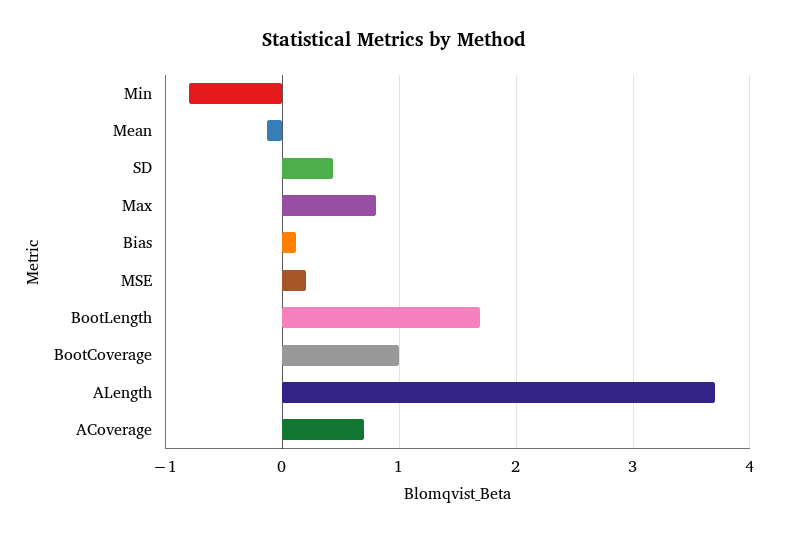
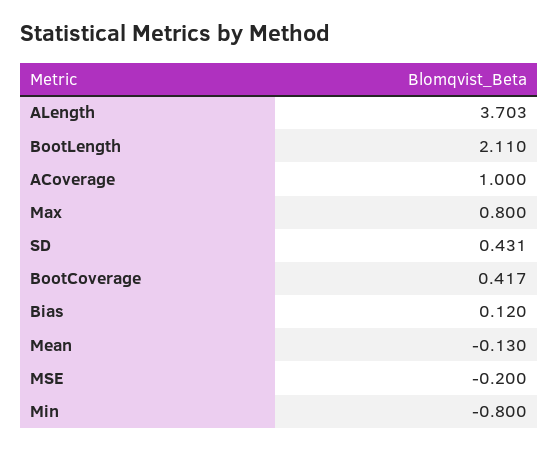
MSE: 0.2 -> -0.2
BootLength: 1.7 -> 2.11
BootCoverage: 1 -> 0.417
ACoverage: 0.7 -> 1

